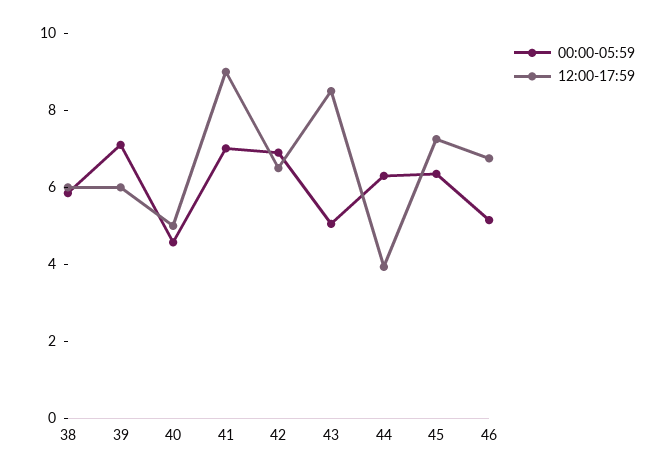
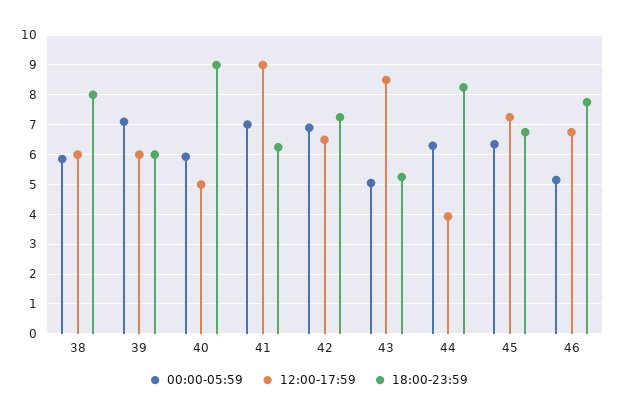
00:00-05:59, 40: 4.5 -> 6
18:00-23:59, 38: none -> 8
18:00-23:59, 39: none -> 6
18:00-23:59, 40: none -> 9
18:00-23:59, 41: none -> 6.25
18:00-23:59, 42: none -> 7.25
18:00-23:59, 43: none -> 5.25
18:00-23:59, 44: none -> 8.25
18:00-23:59, 45: none -> 6.75
18:00-23:59, 46: none -> 7.75

